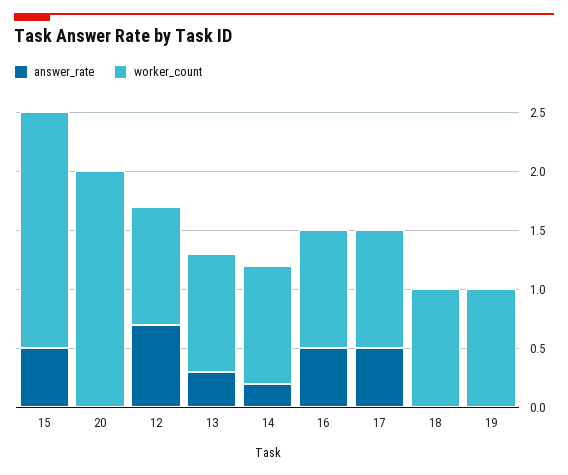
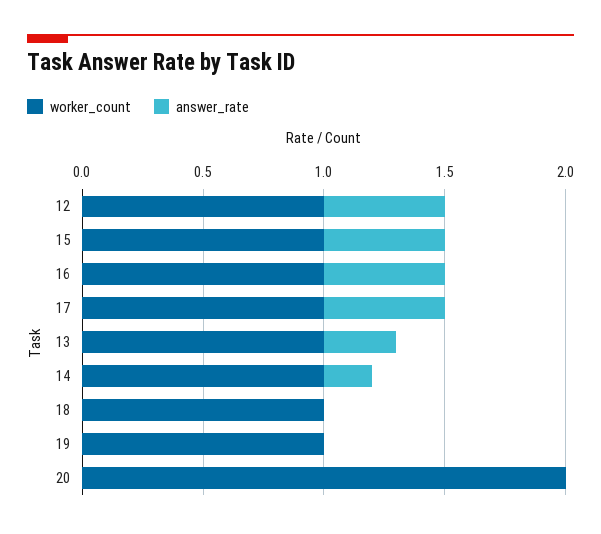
worker_count, 15: 2 -> 1
answer_rate, 12: 0.7 -> 0.5

